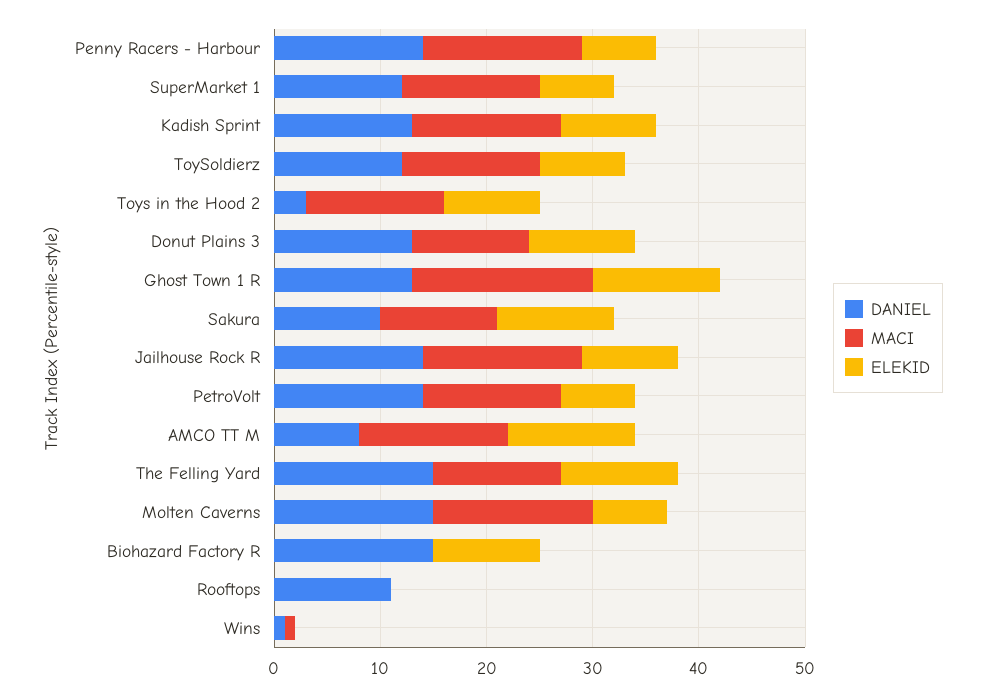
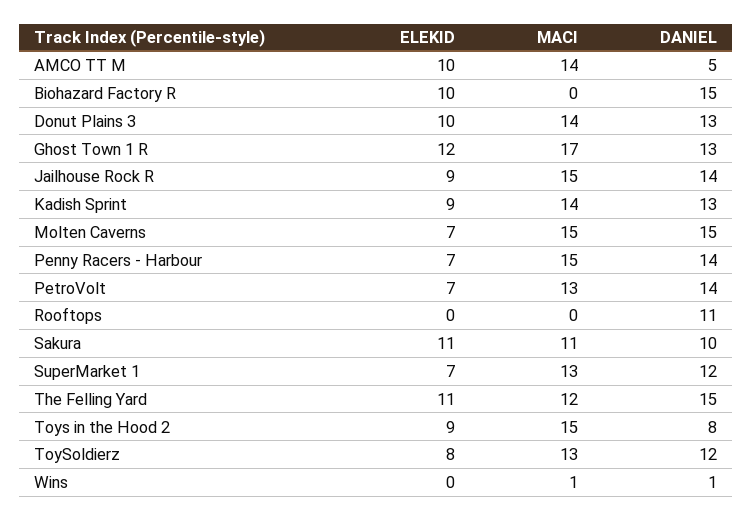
DANIEL, Toys in the Hood 2: 3 -> 8
MACI, Toys in the Hood 2: 13 -> 15
MACI, Donut Plains 3: 11 -> 14
DANIEL, AMCO TT M: 8 -> 5
ELEKID, AMCO TT M: 12 -> 10

